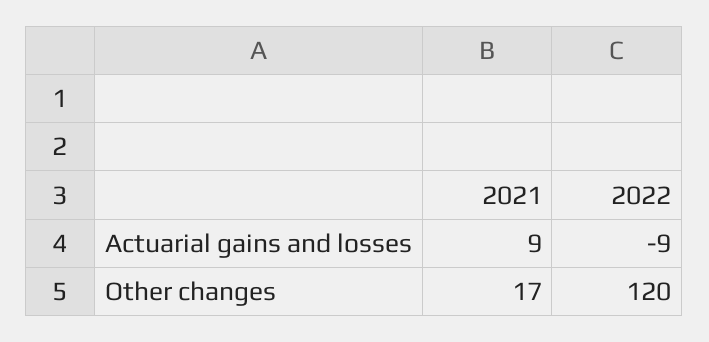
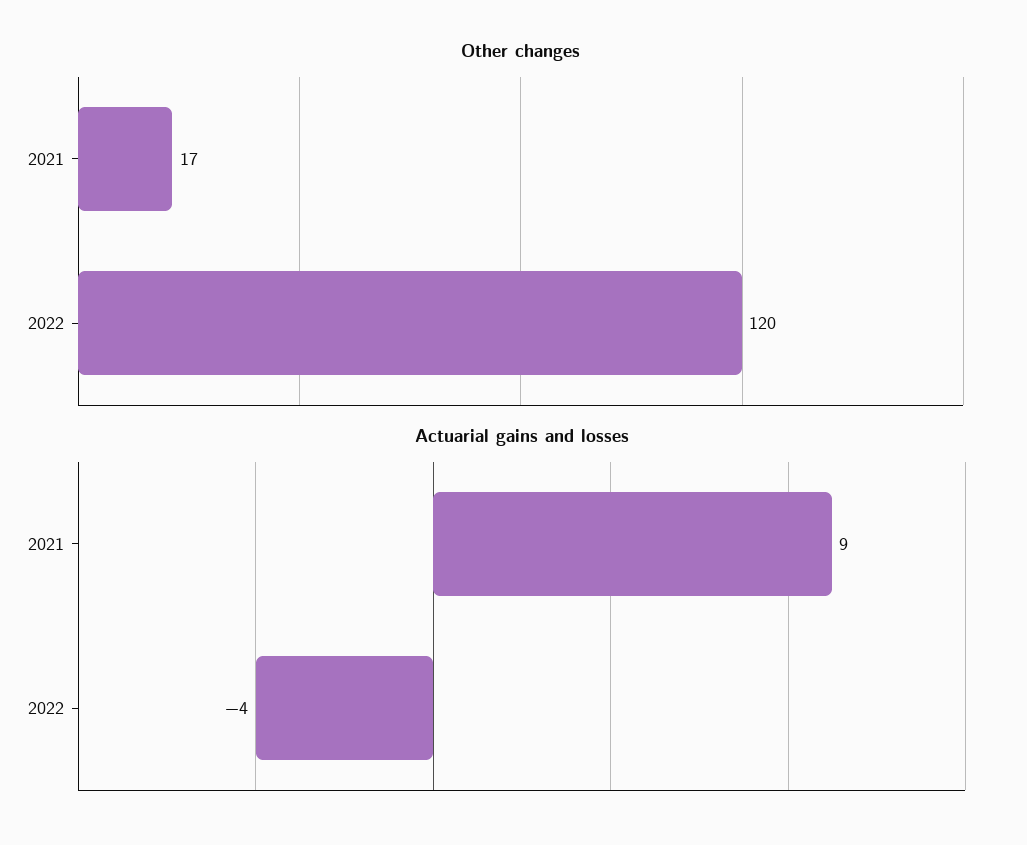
Actuarial gains and losses, 2022: -9 -> -4

